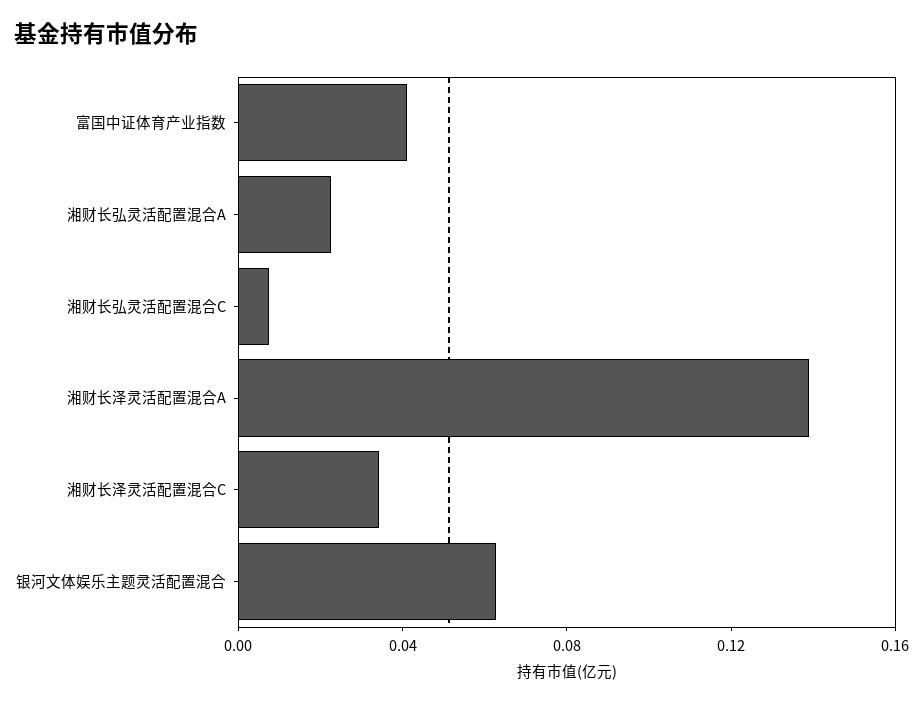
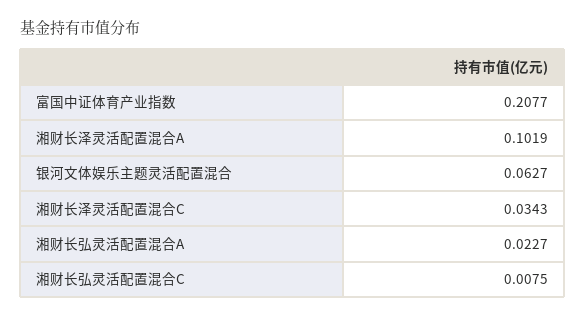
富国中证体育产业指数: 0.04 -> 0.2077
湘财长泽灵活配置混合A: 0.14 -> 0.1019

